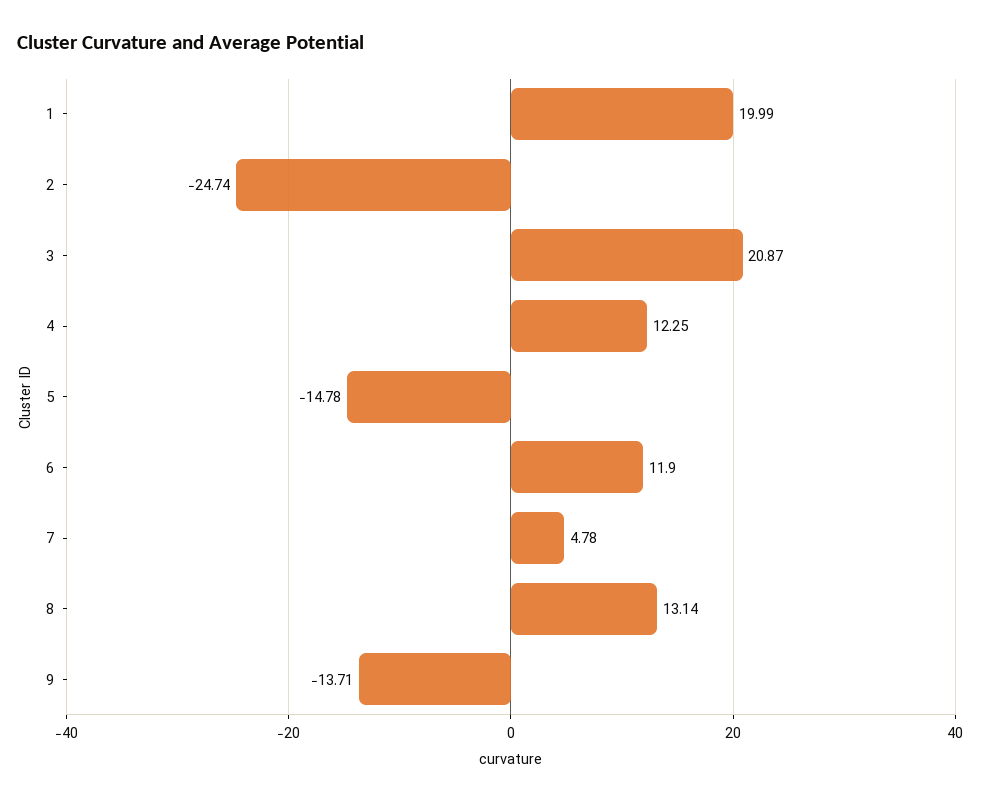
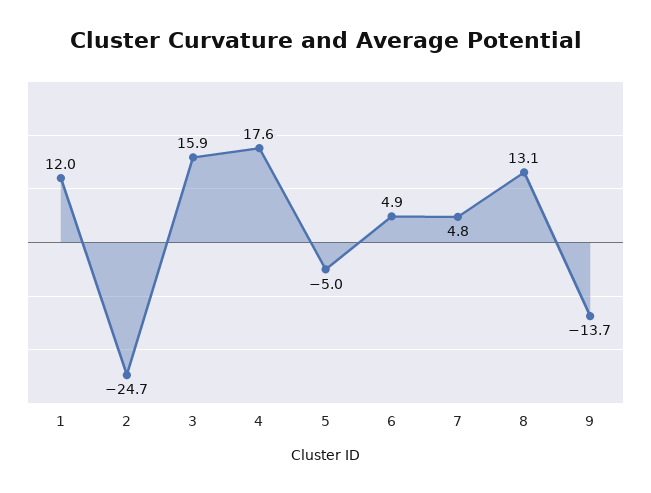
1: 19.99 -> 12
3: 20.87 -> 15.9
4: 12.25 -> 17.6
5: -14.78 -> -5
6: 11.9 -> 4.9

